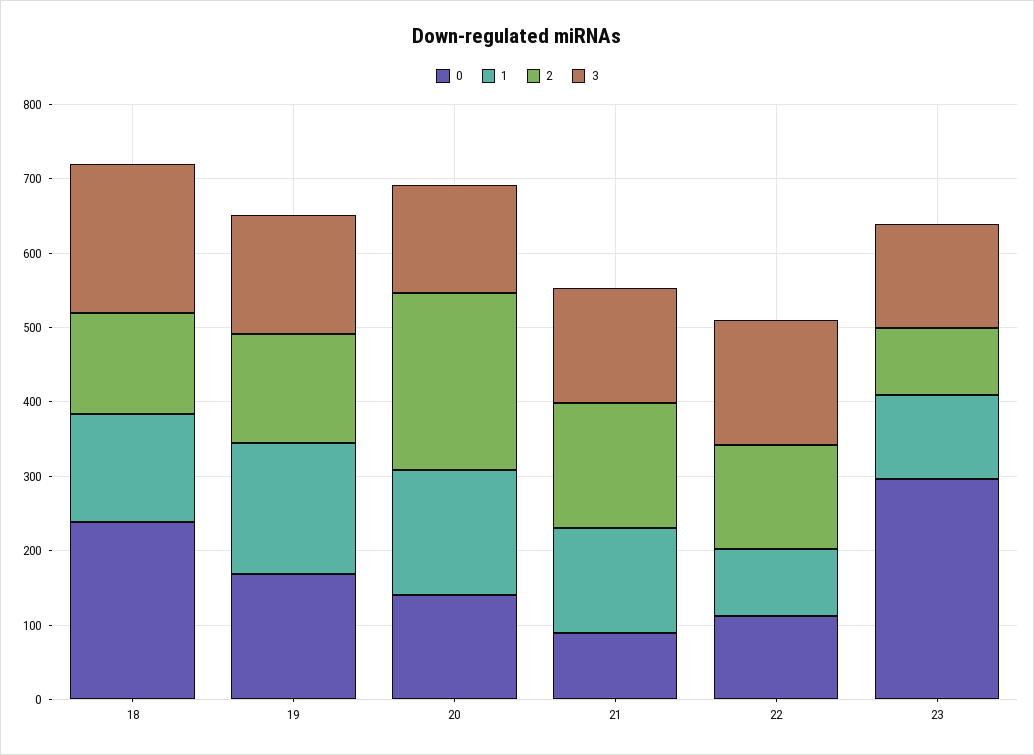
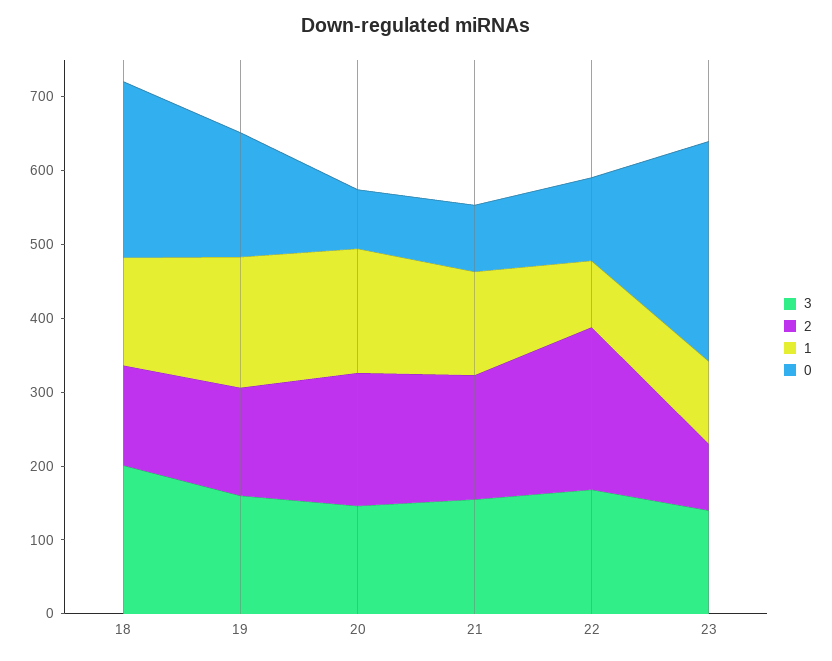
0, 20: 140 -> 80
2, 20: 240 -> 180
2, 22: 140 -> 220

